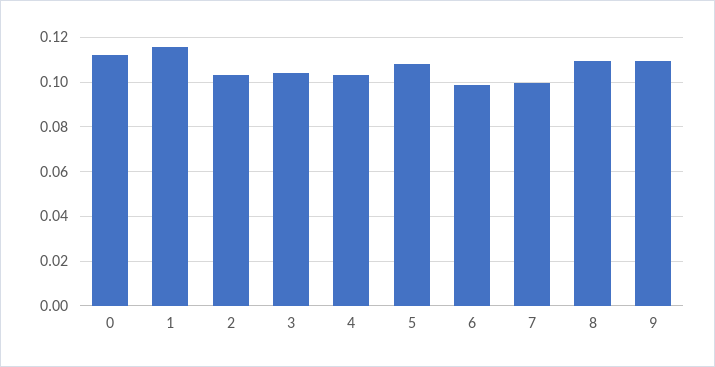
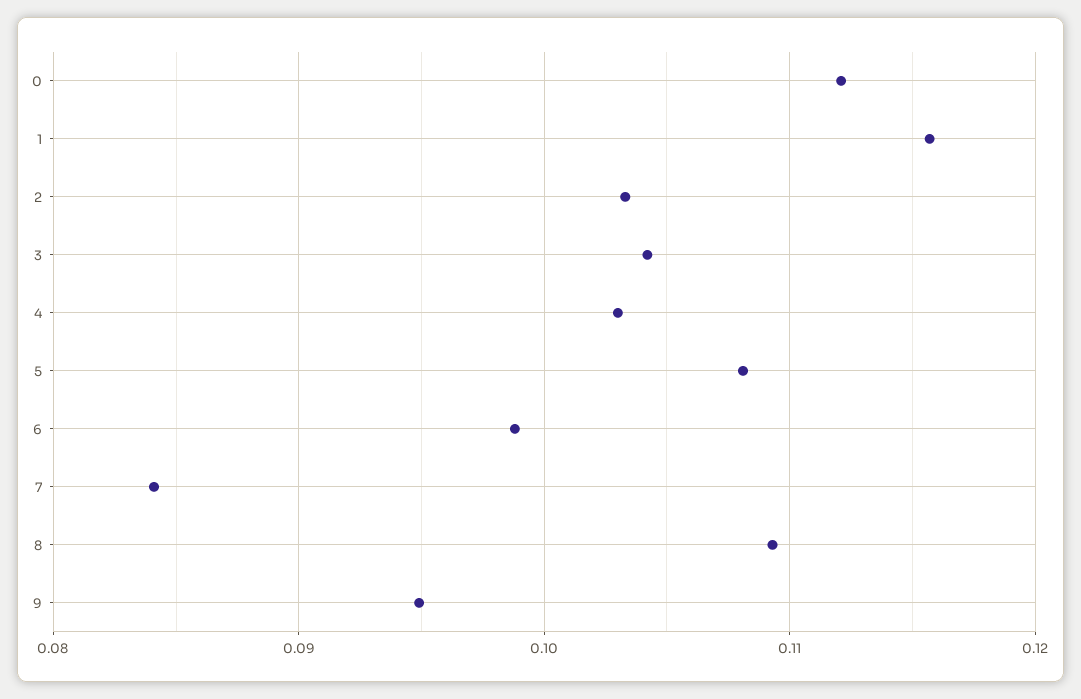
7: 0.1 -> 0.084
9: 0.11 -> 0.095

